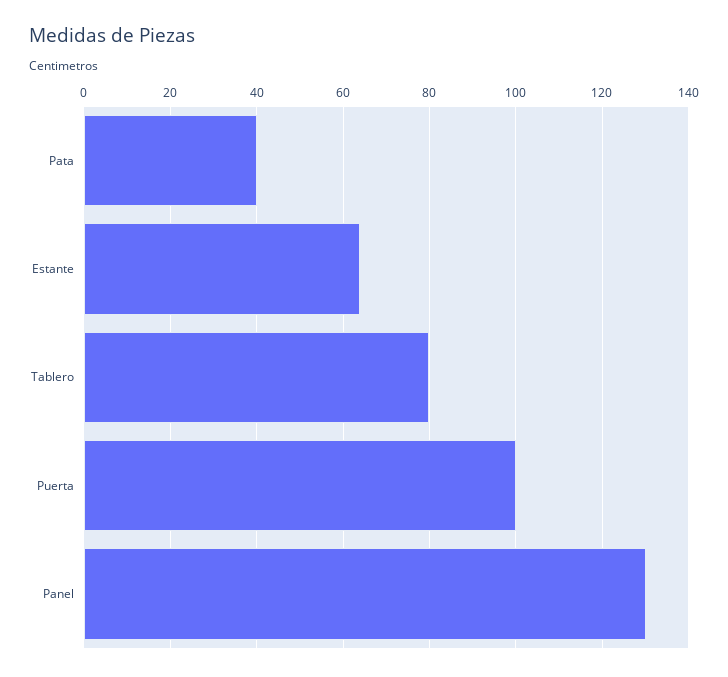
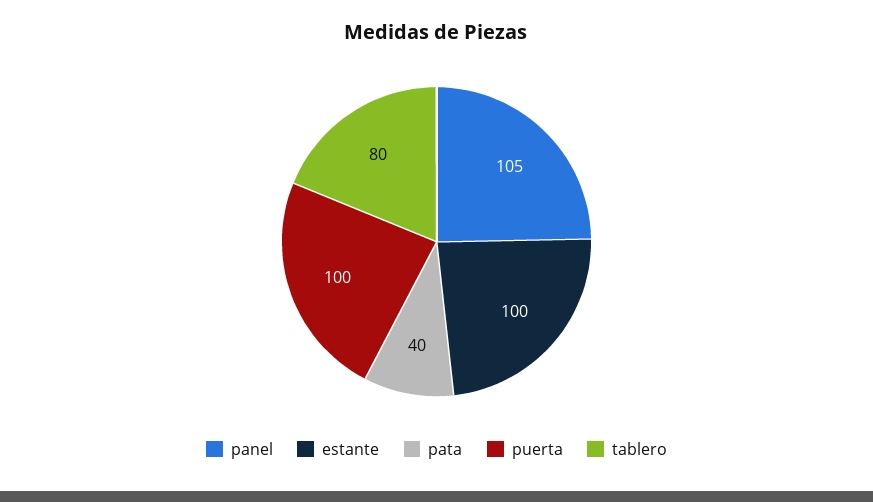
Estante: 65 -> 100
Panel: 130 -> 105

